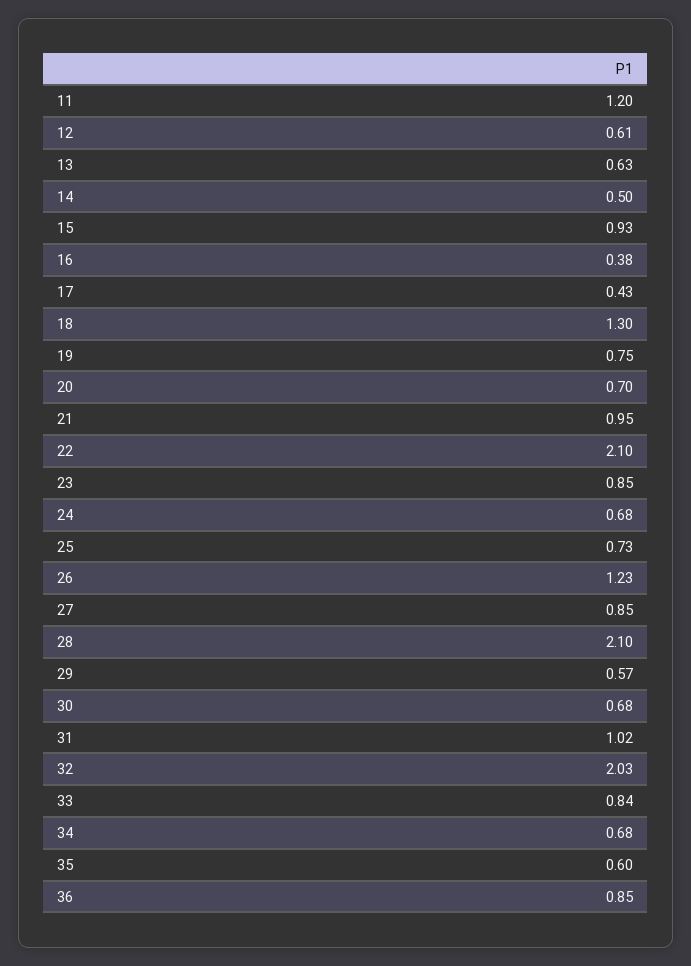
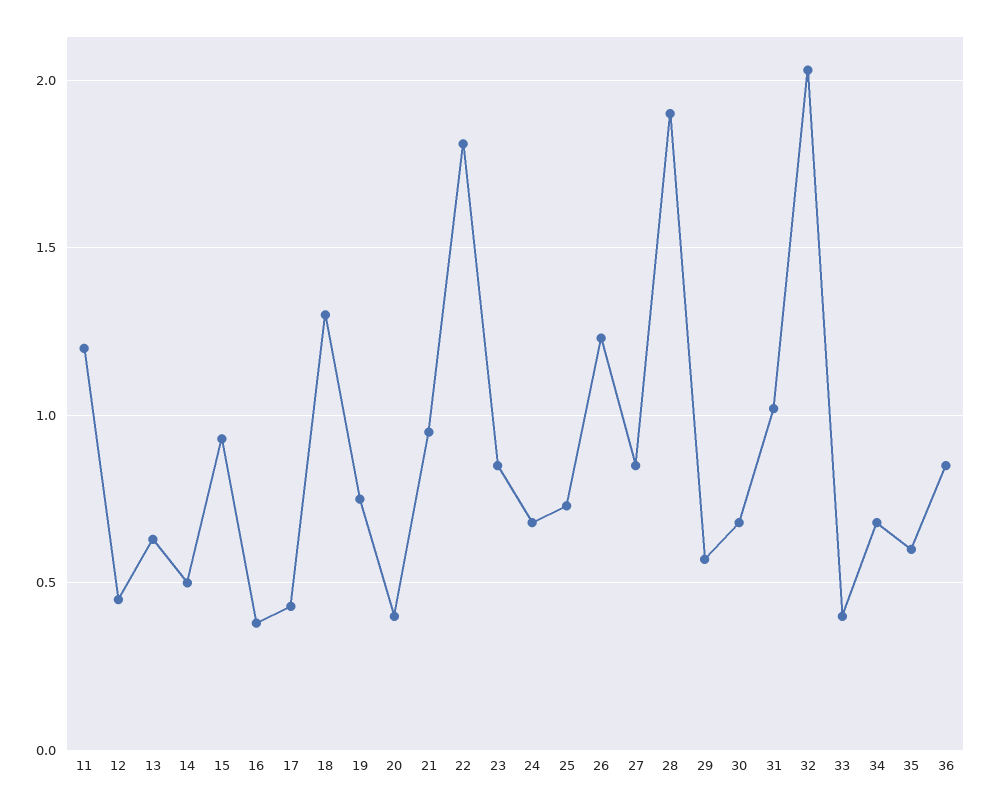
12: 0.61 -> 0.45
20: 0.7 -> 0.4
22: 2.1 -> 1.8
28: 2.1 -> 1.9
33: 0.84 -> 0.4

